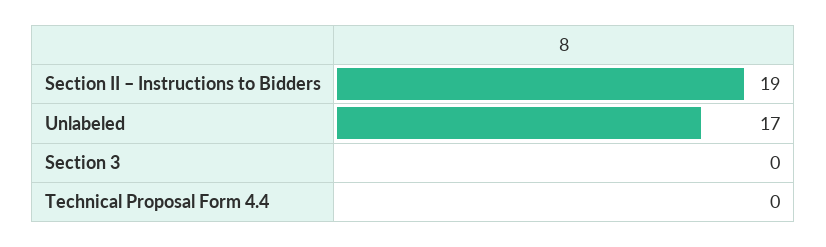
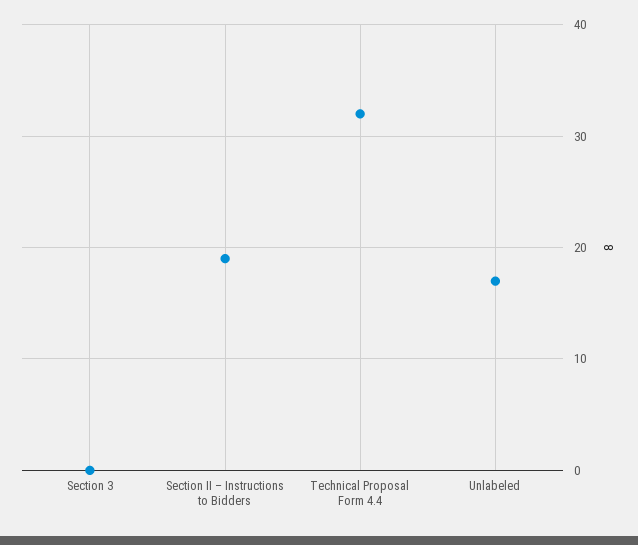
Technical Proposal Form 4.4: 0 -> 32

